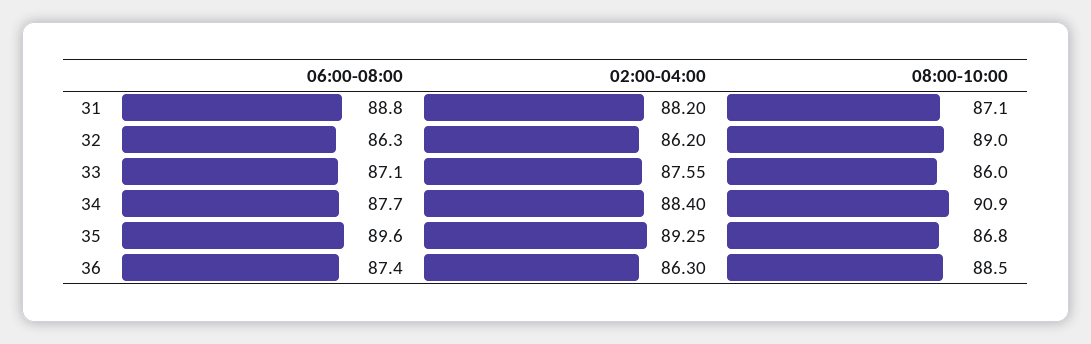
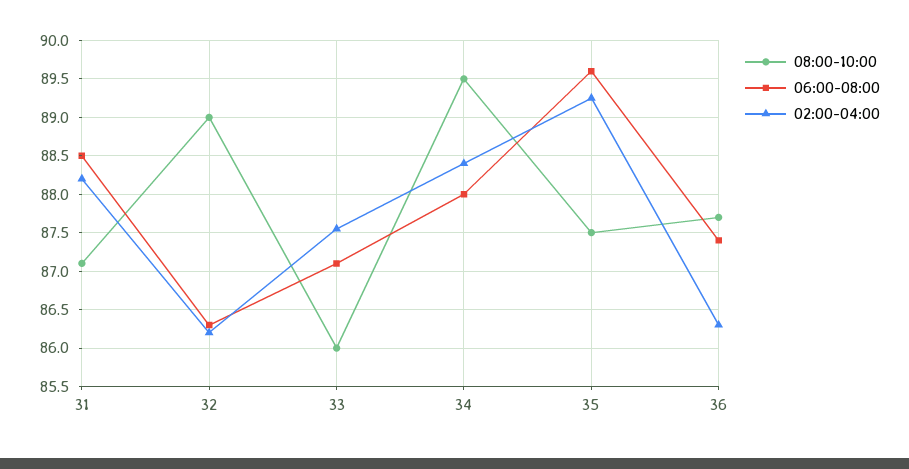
06:00-08:00, 31: 88.8 -> 88.5
06:00-08:00, 34: 87.7 -> 88
08:00-10:00, 34: 90.9 -> 89.5
08:00-10:00, 35: 86.8 -> 87.5
08:00-10:00, 36: 88.5 -> 87.7

